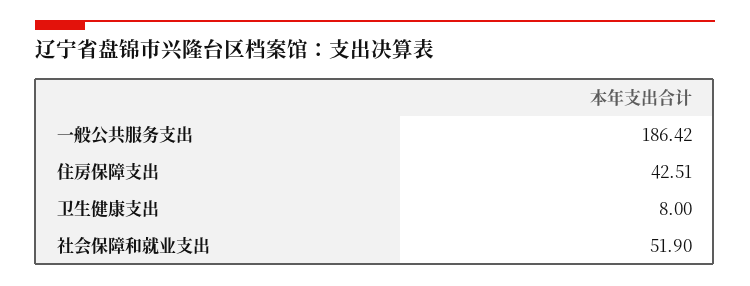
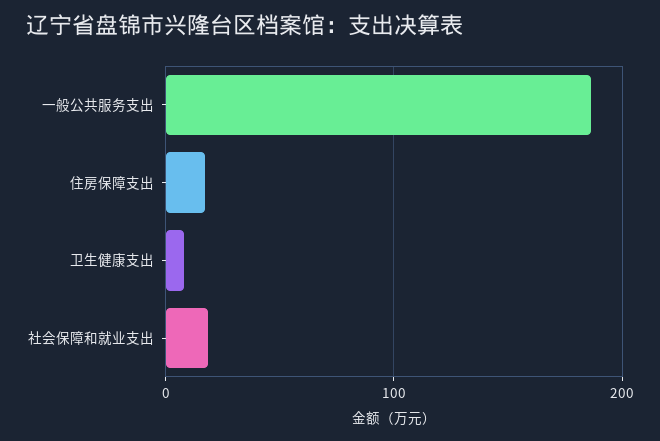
住房保障支出: 42.51 -> 20
社会保障和就业支出: 51.9 -> 20

